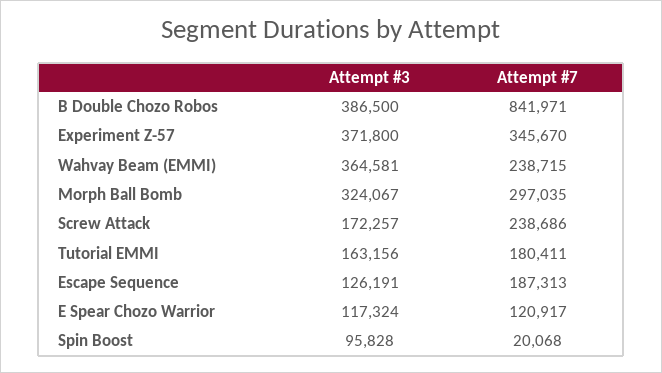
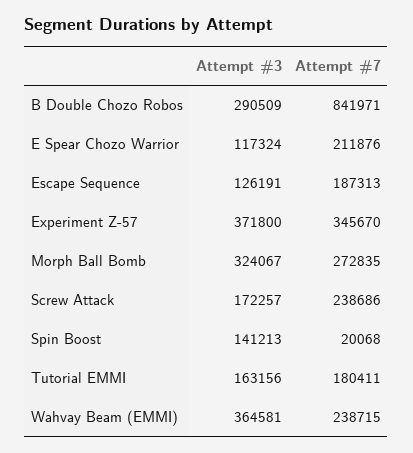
Attempt #3, B Double Chozo Robos: 386500 -> 290509
Attempt #7, Morph Ball Bomb: 297035 -> 272835
Attempt #7, E Spear Chozo Warrior: 120917 -> 211876
Attempt #3, Spin Boost: 95828 -> 141213

